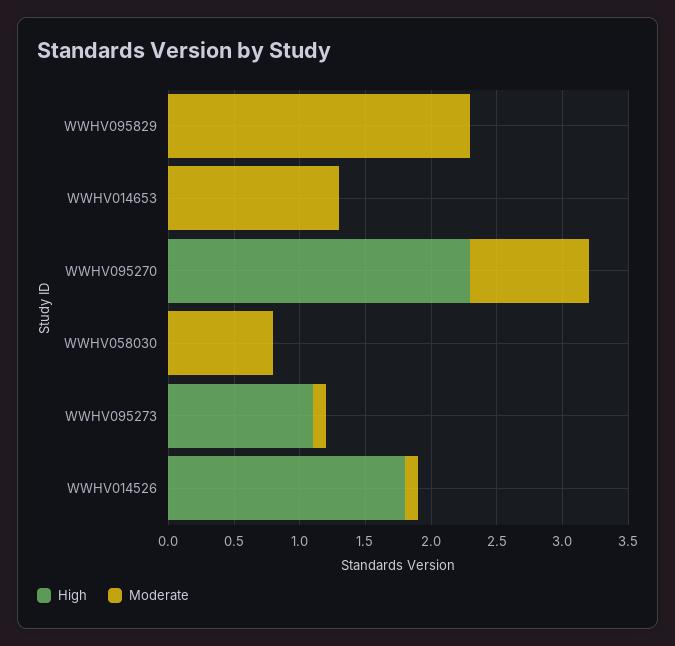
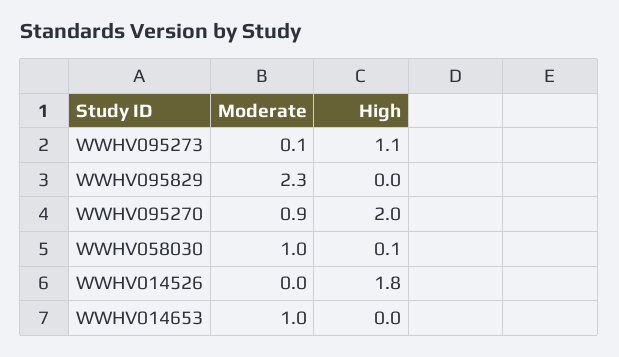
Moderate, WWHV014653: 1.3 -> 1
High, WWHV095270: 2.3 -> 2
High, WWHV058030: 0 -> 0.1
Moderate, WWHV058030: 0.8 -> 1
Moderate, WWHV014526: 0.1 -> 0

